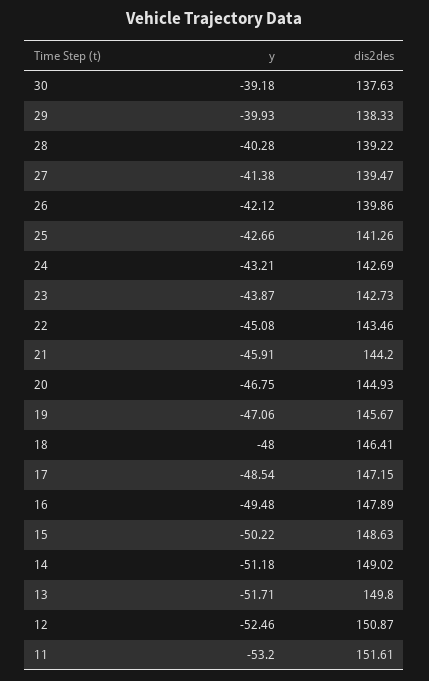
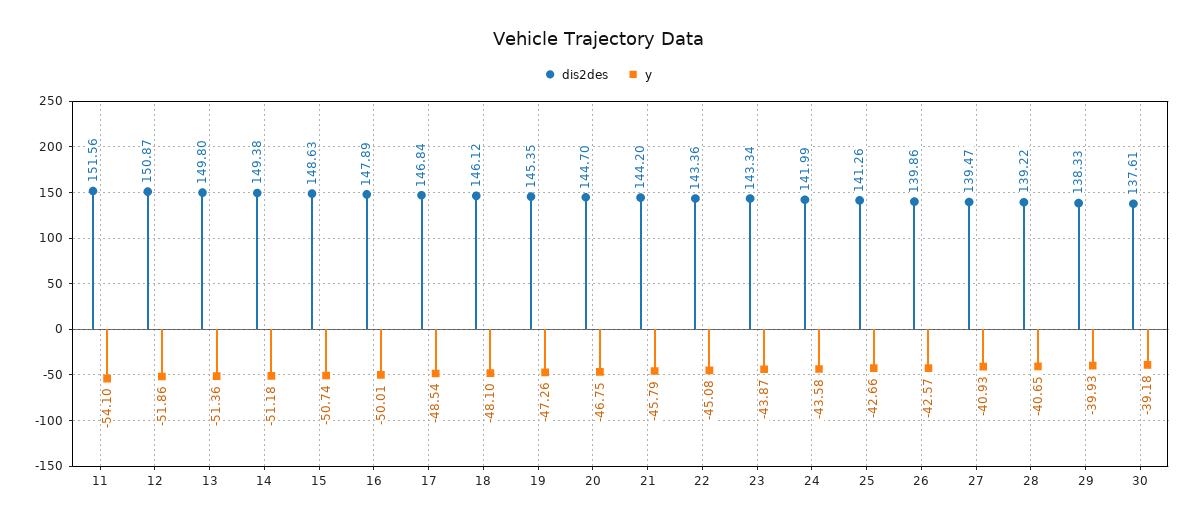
dis2des, 30: 137.63 -> 137.61
y, 28: -40.28 -> -40.65
y, 27: -41.38 -> -40.93
y, 26: -42.12 -> -42.57
y, 24: -43.21 -> -43.58
dis2des, 24: 142.69 -> 141.99
dis2des, 23: 142.73 -> 143.34
dis2des, 22: 143.46 -> 143.36
y, 21: -45.91 -> -45.79
dis2des, 20: 144.93 -> 144.7
y, 19: -47.06 -> -47.26
dis2des, 19: 145.67 -> 145.35
y, 18: -48 -> -48.1
dis2des, 18: 146.41 -> 146.12
dis2des, 17: 147.15 -> 146.84
y, 16: -49.48 -> -50.01
y, 15: -50.22 -> -50.74
dis2des, 14: 149.02 -> 149.38
y, 13: -51.71 -> -51.36
y, 12: -52.46 -> -51.86
y, 11: -53.2 -> -54.1
dis2des, 11: 151.61 -> 151.56

